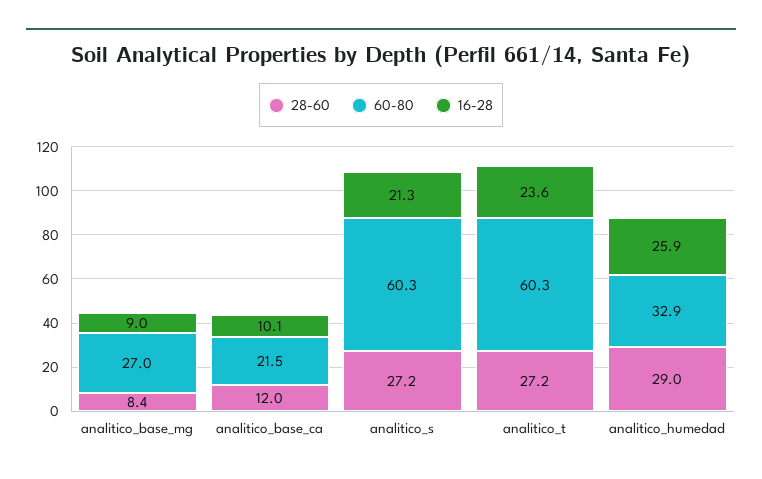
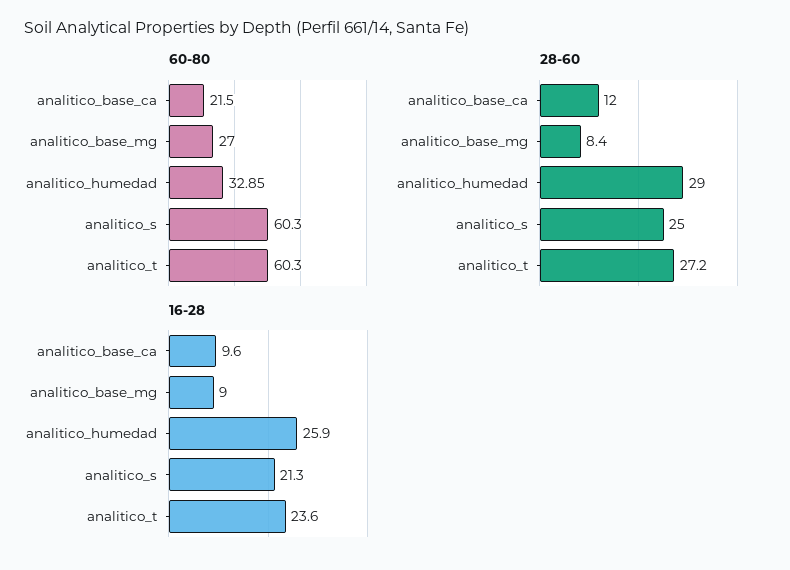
16-28, analitico_base_ca: 10.1 -> 9.6
28-60, analitico_s: 27.2 -> 25

